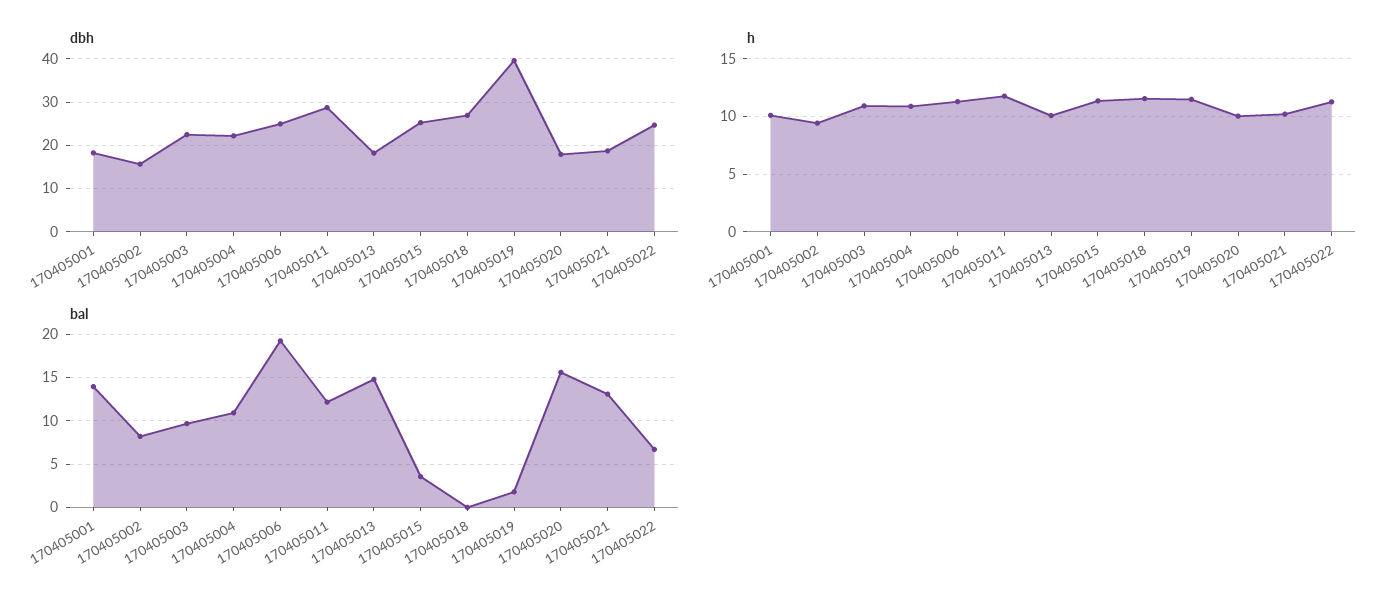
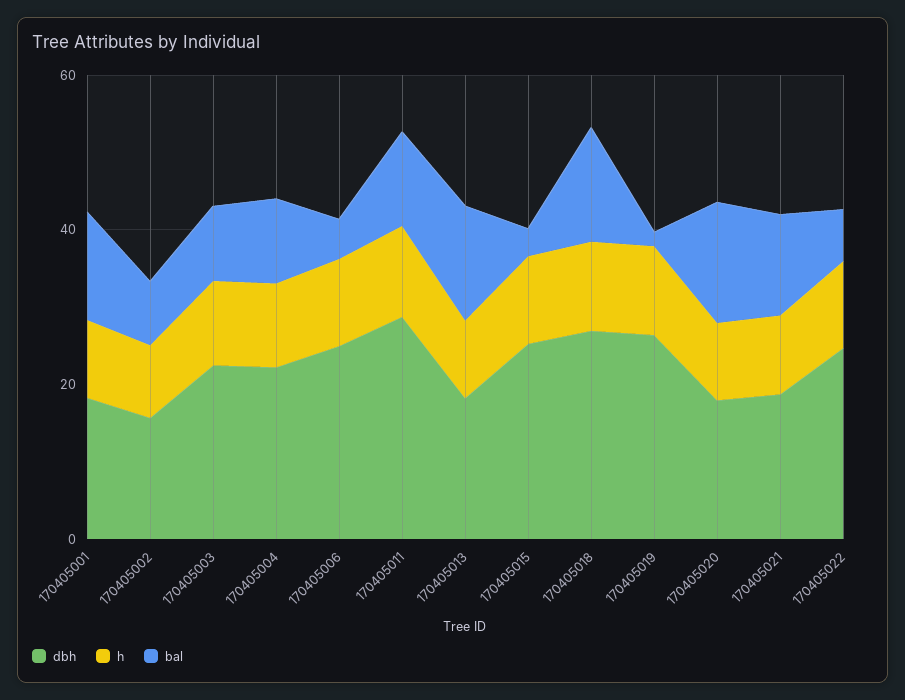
dbh, 170405019: 40 -> 25
bal, 170405006: 19 -> 5
bal, 170405018: 0 -> 15

